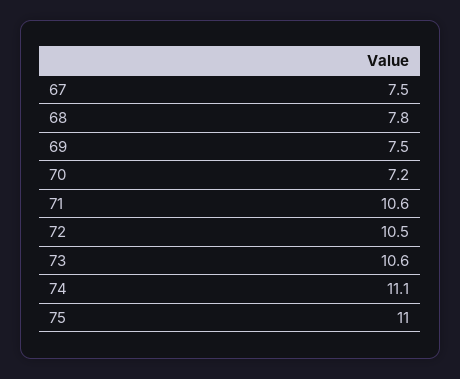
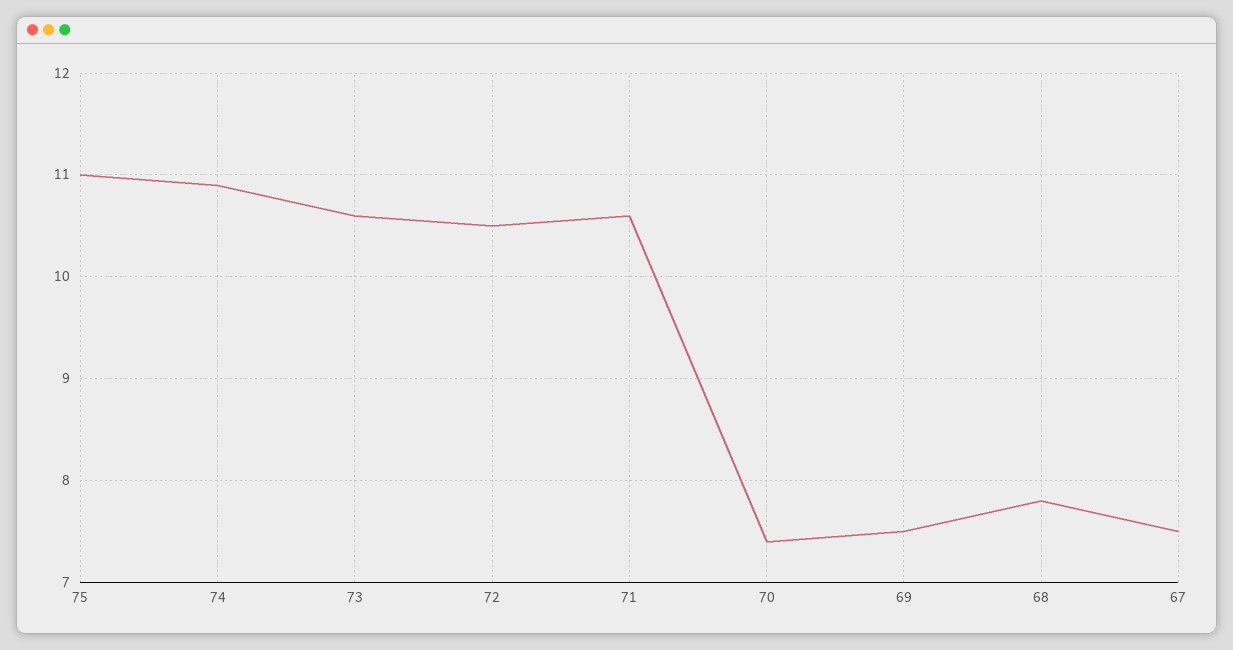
70: 7.2 -> 7.4
74: 11.1 -> 10.9

